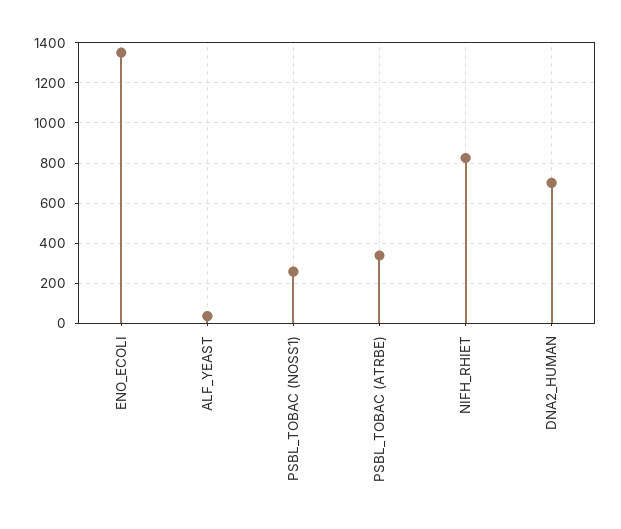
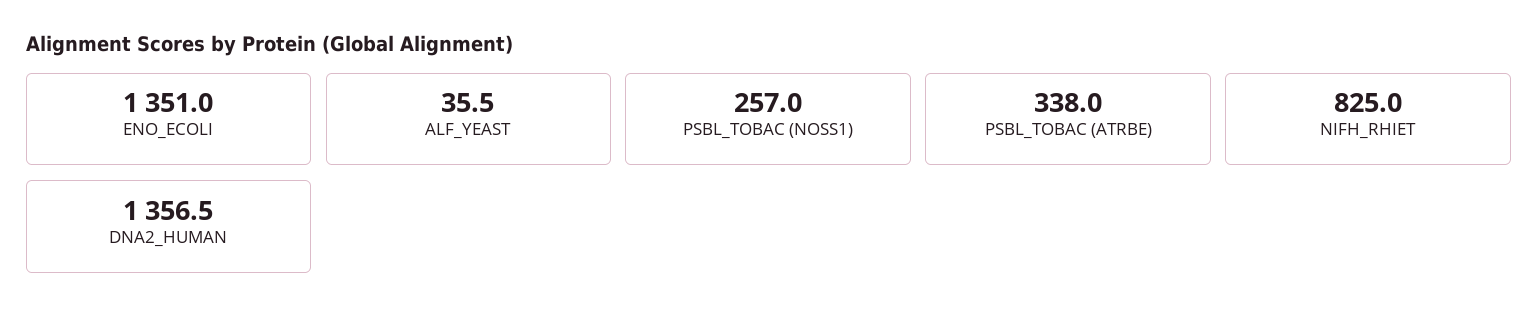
DNA2_HUMAN: 700 -> 1356.5

